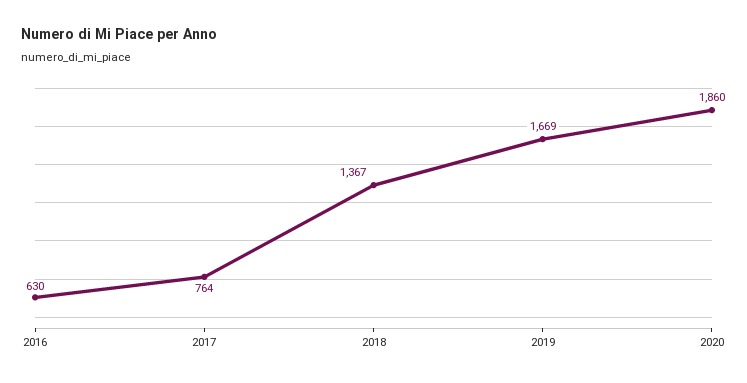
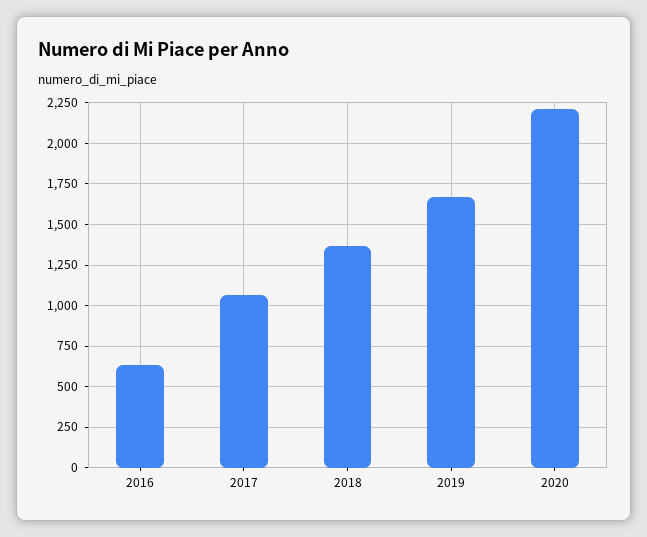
2017: 764 -> 1050
2020: 1860 -> 2200

